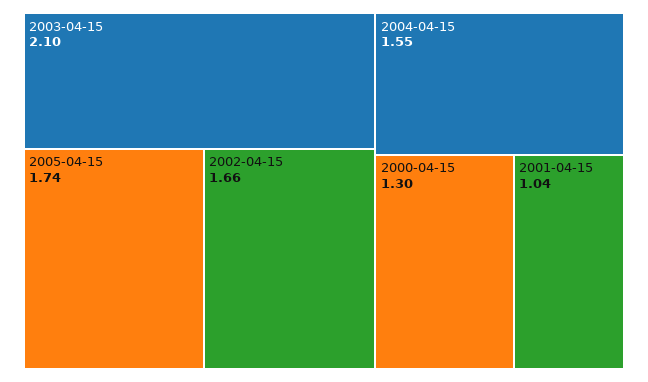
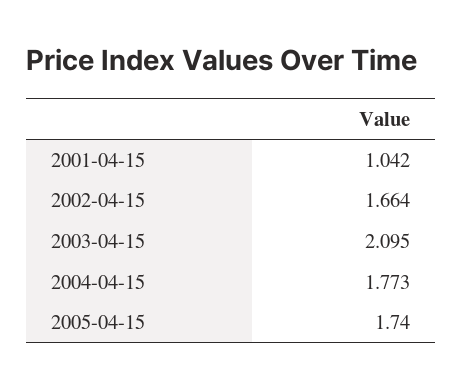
2004-04-15: 1.55 -> 1.773
2000-04-15: 1.3 -> none

